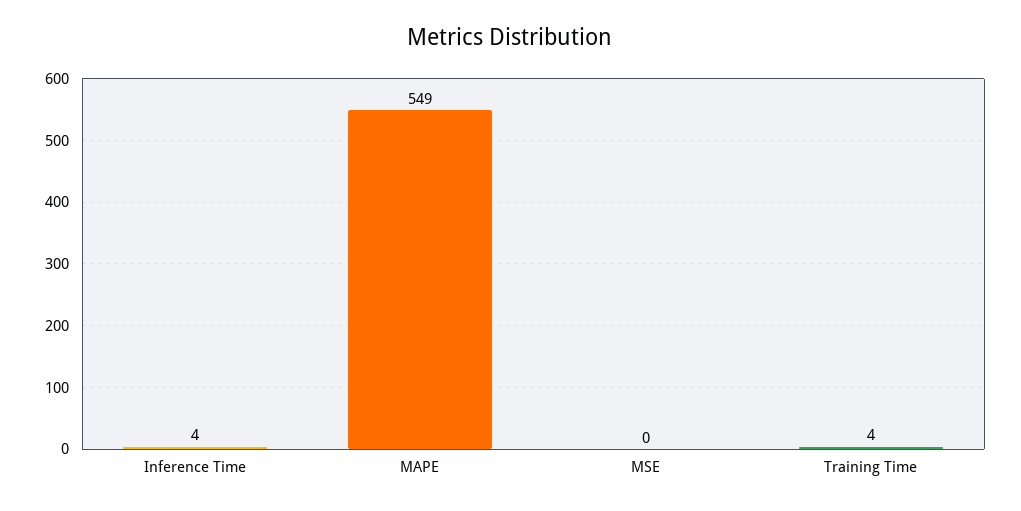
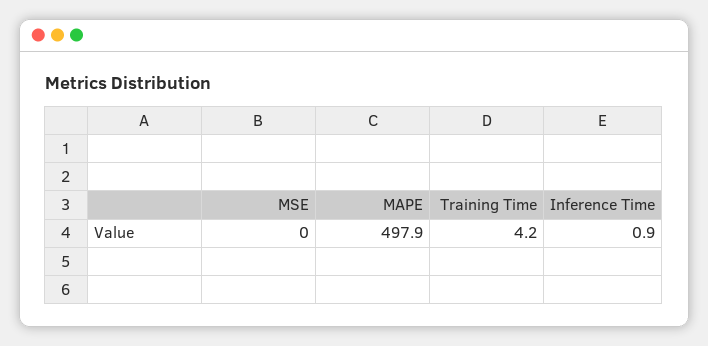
Inference Time: 4 -> 0.9
MAPE: 549 -> 497.9

